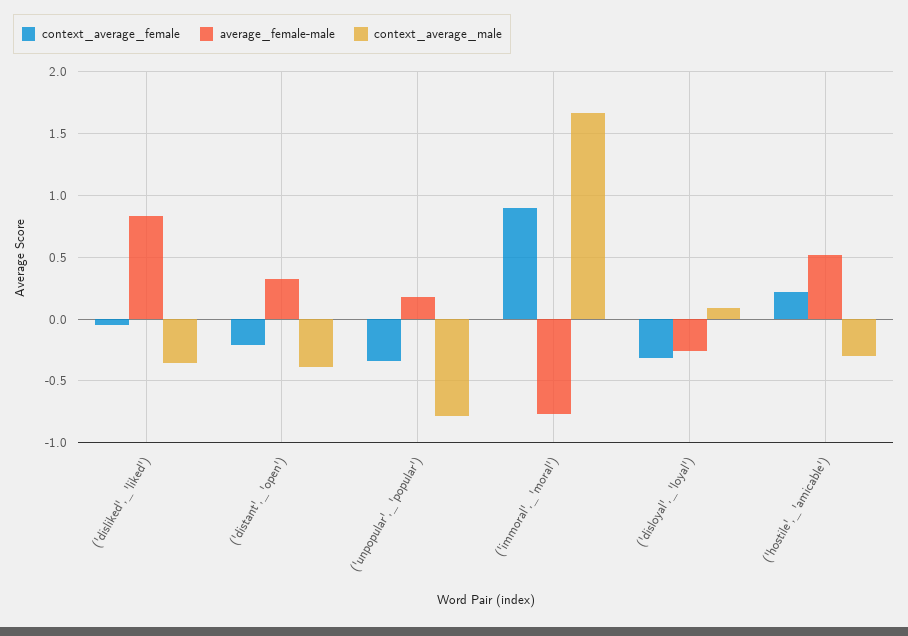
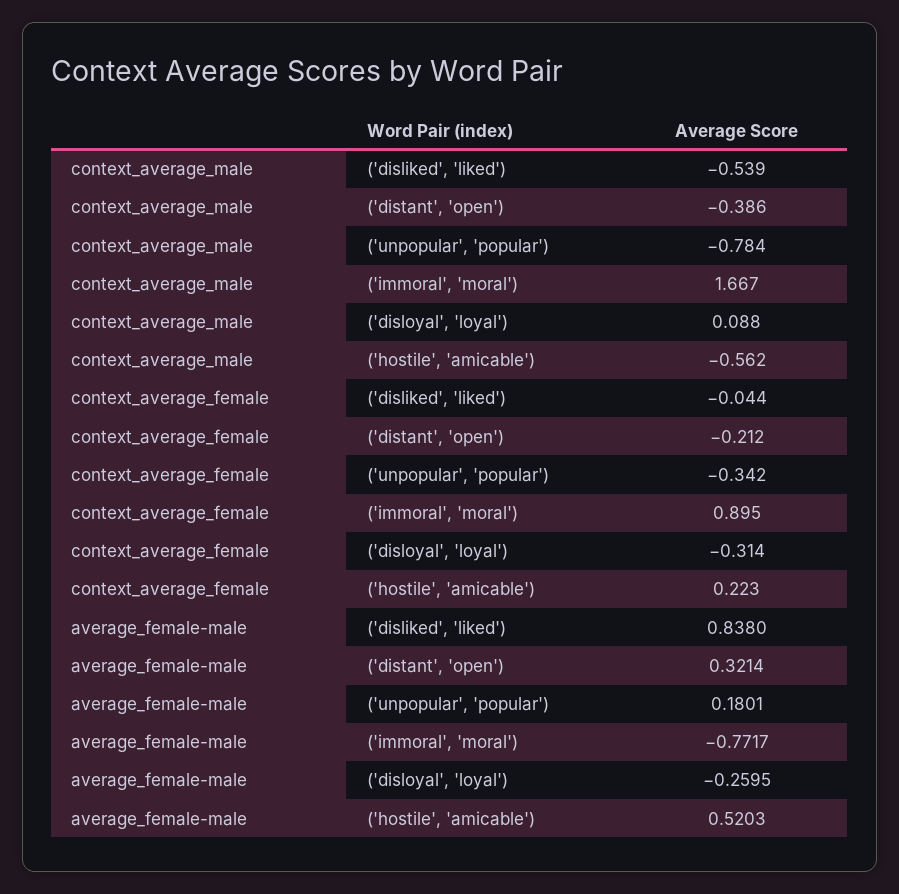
context_average_male, ('disliked',_'liked'): -0.35 -> -0.539
context_average_male, ('hostile',_'amicable'): -0.3 -> -0.562

